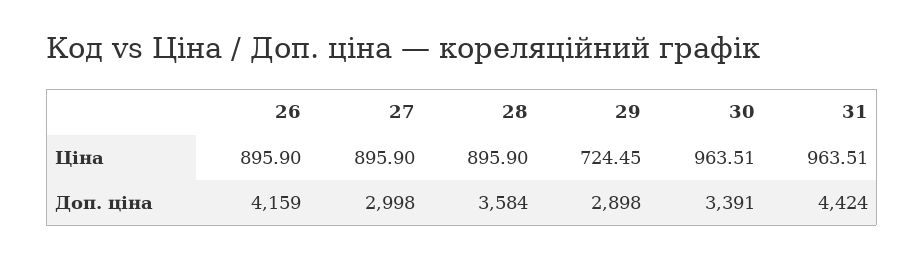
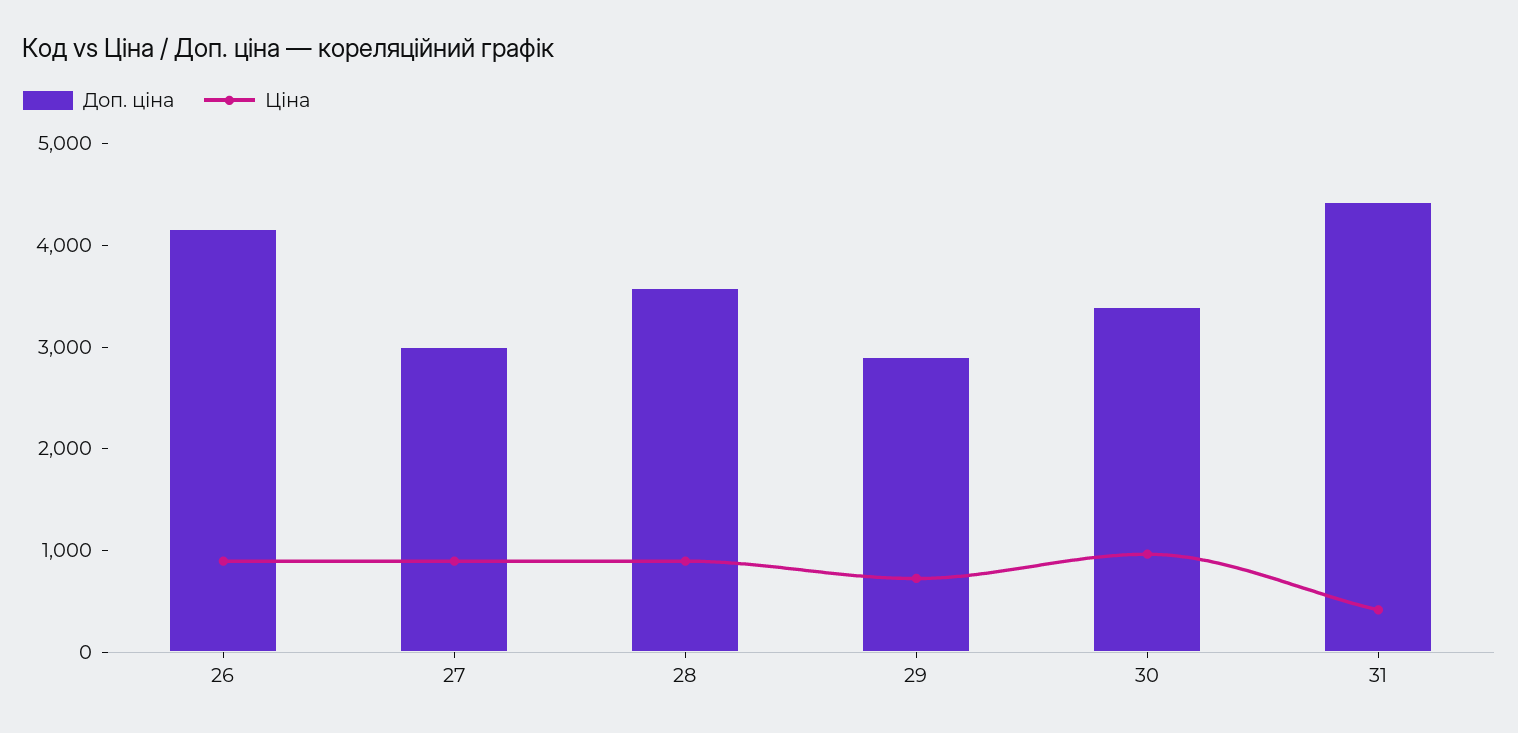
Ціна, 31: 963.51 -> 400

